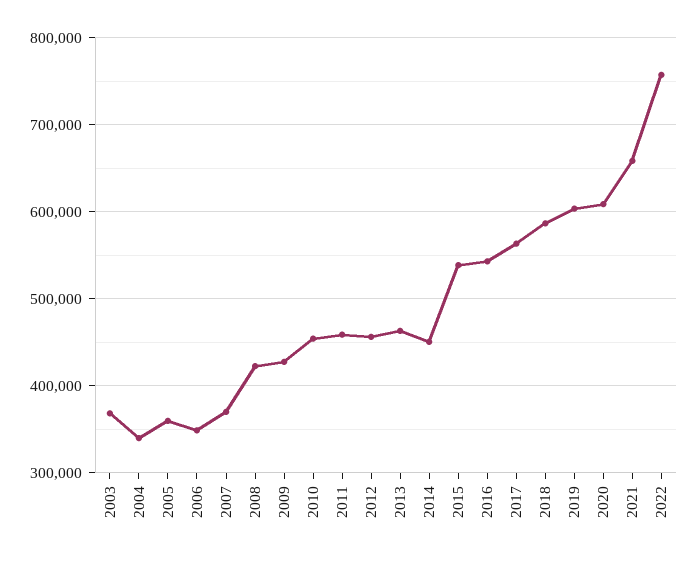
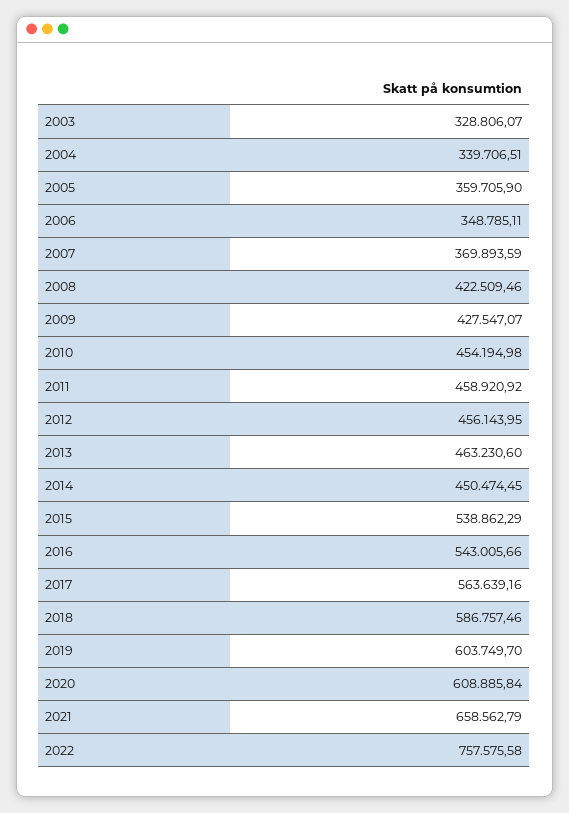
2003: 370000 -> 328806.07

